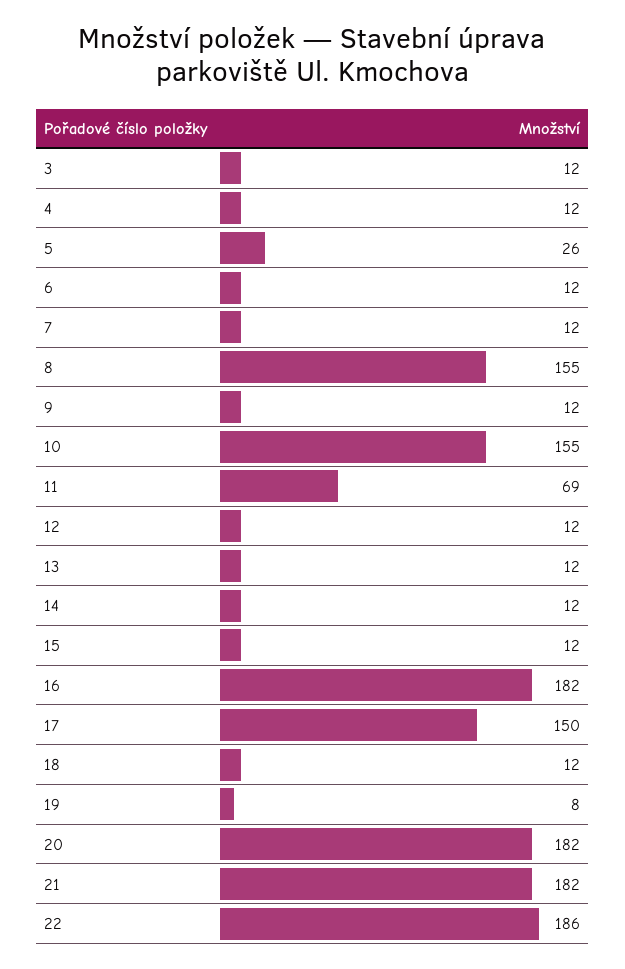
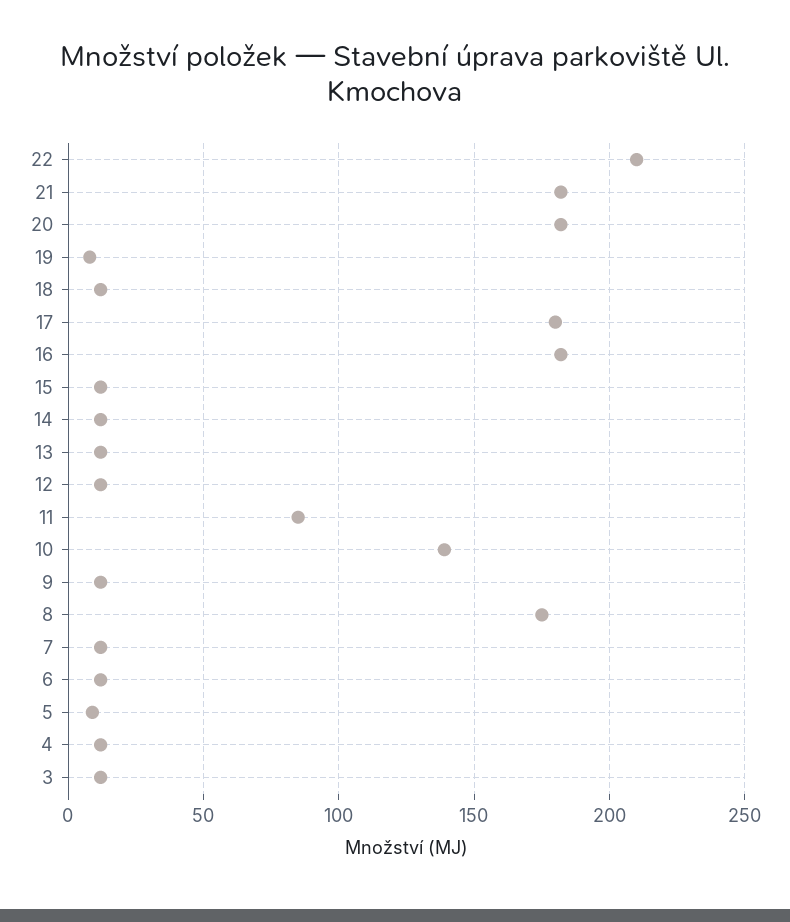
5: 26 -> 10
8: 155 -> 175
10: 155 -> 140
11: 69 -> 85
17: 150 -> 180
22: 186 -> 210

